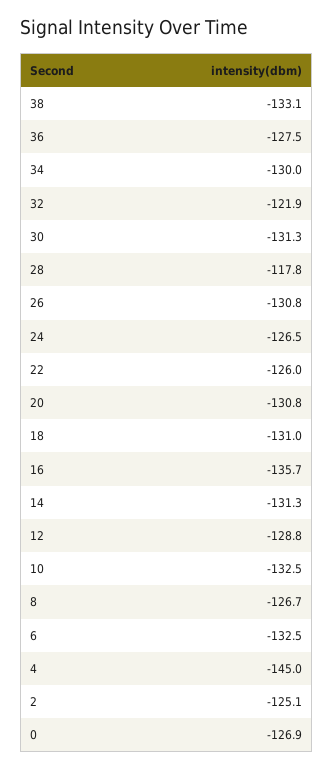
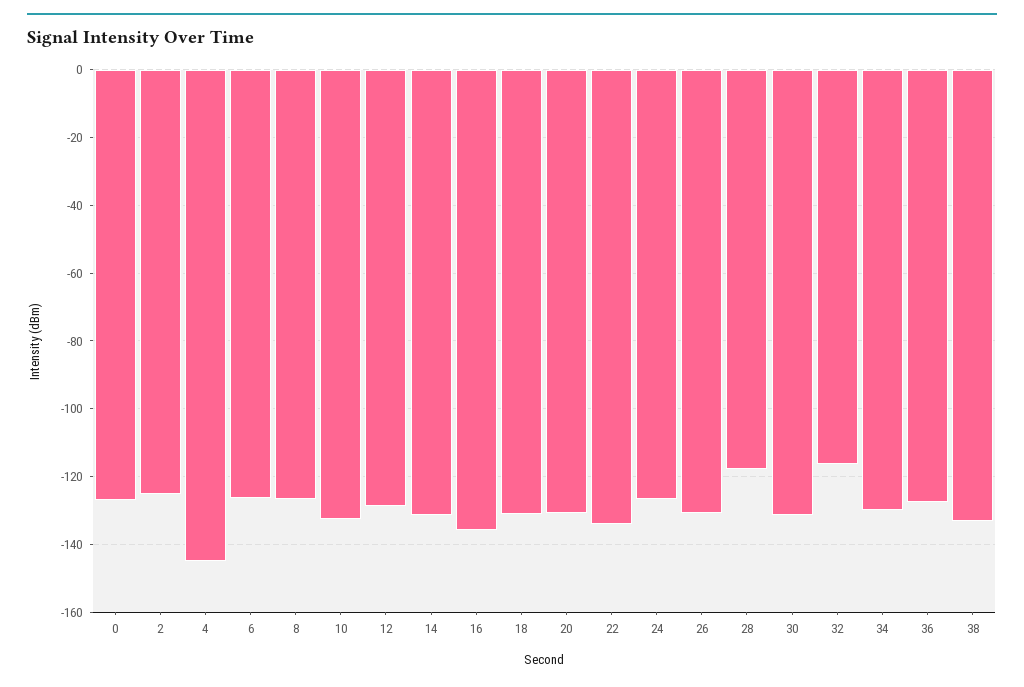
32: -121.9 -> -116
22: -126 -> -134
6: -132.5 -> -126

